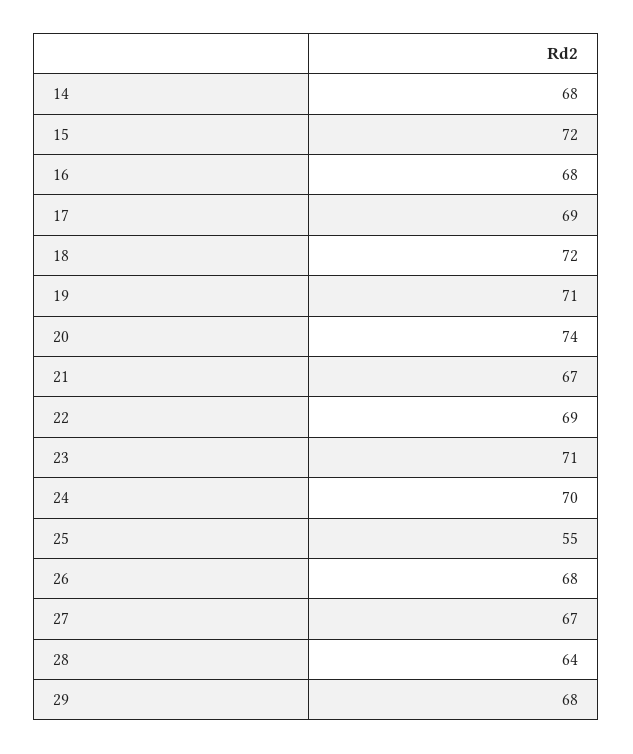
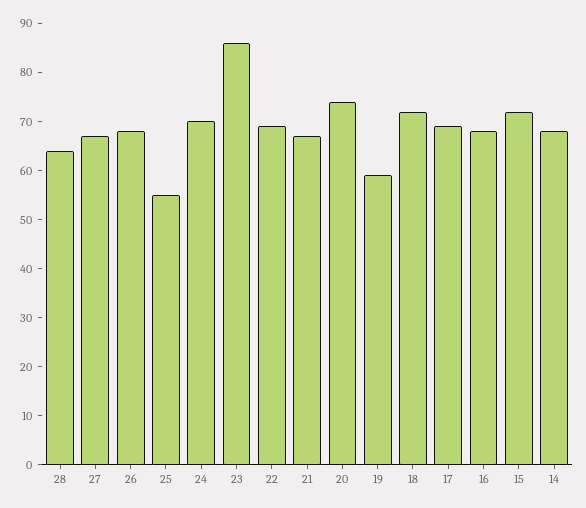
19: 71 -> 60
23: 71 -> 85
29: 68 -> none

